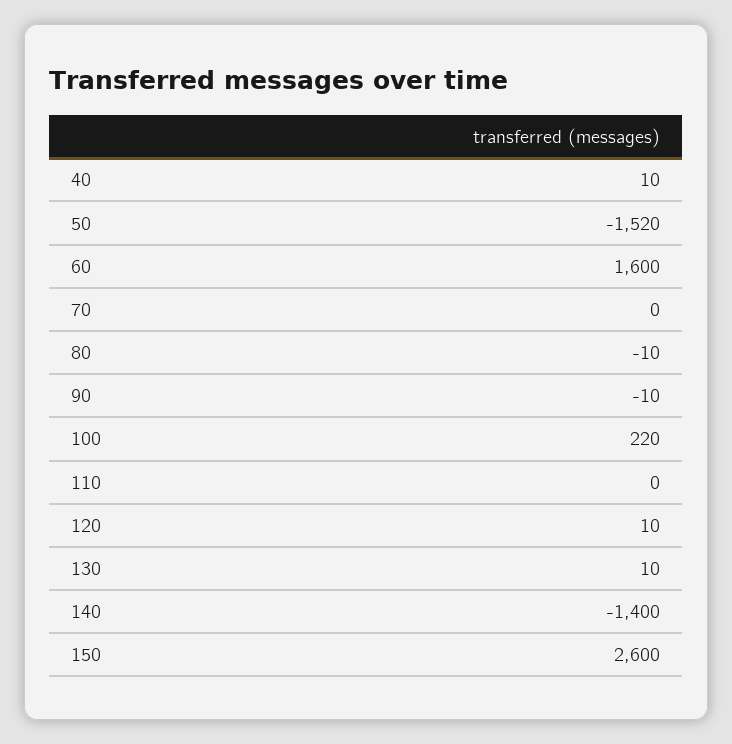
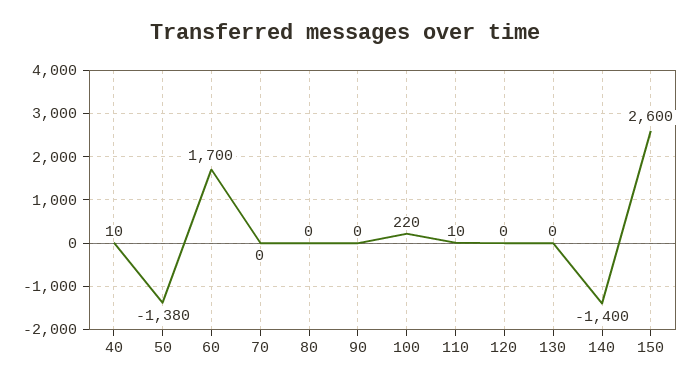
50: -1520 -> -1380
60: 1600 -> 1700
80: -10 -> 0
90: -10 -> 0
110: 0 -> 10
120: 10 -> 0
130: 10 -> 0

